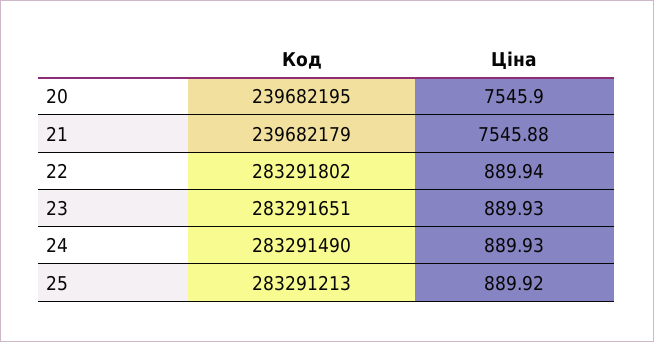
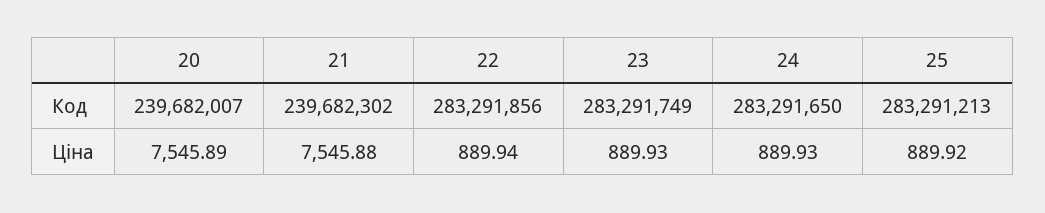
Код, 20: 239682195 -> 239682007
Ціна, 20: 7545.9 -> 7545.89
Код, 21: 239682179 -> 239682302
Код, 22: 283291802 -> 283291856
Код, 23: 283291651 -> 283291749
Код, 24: 283291490 -> 283291650

